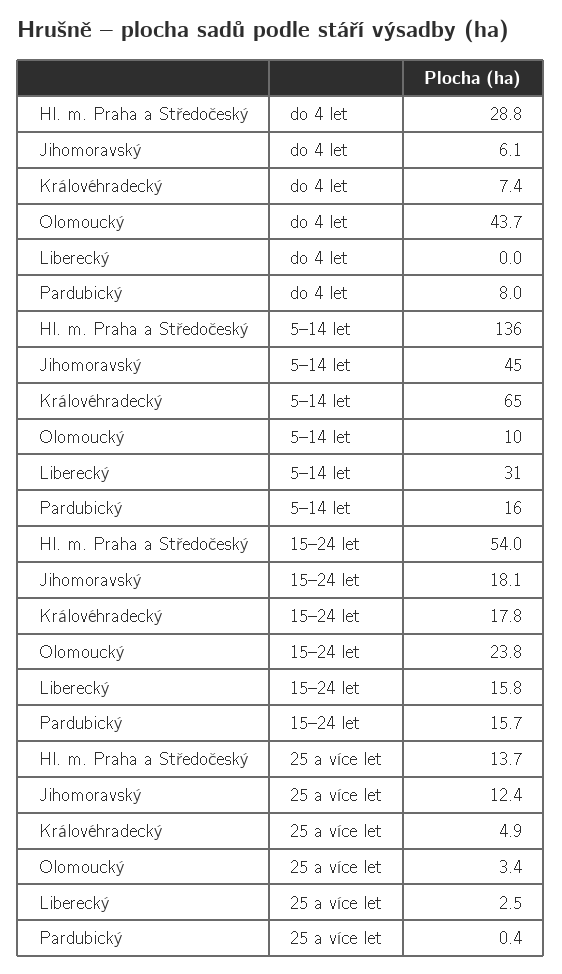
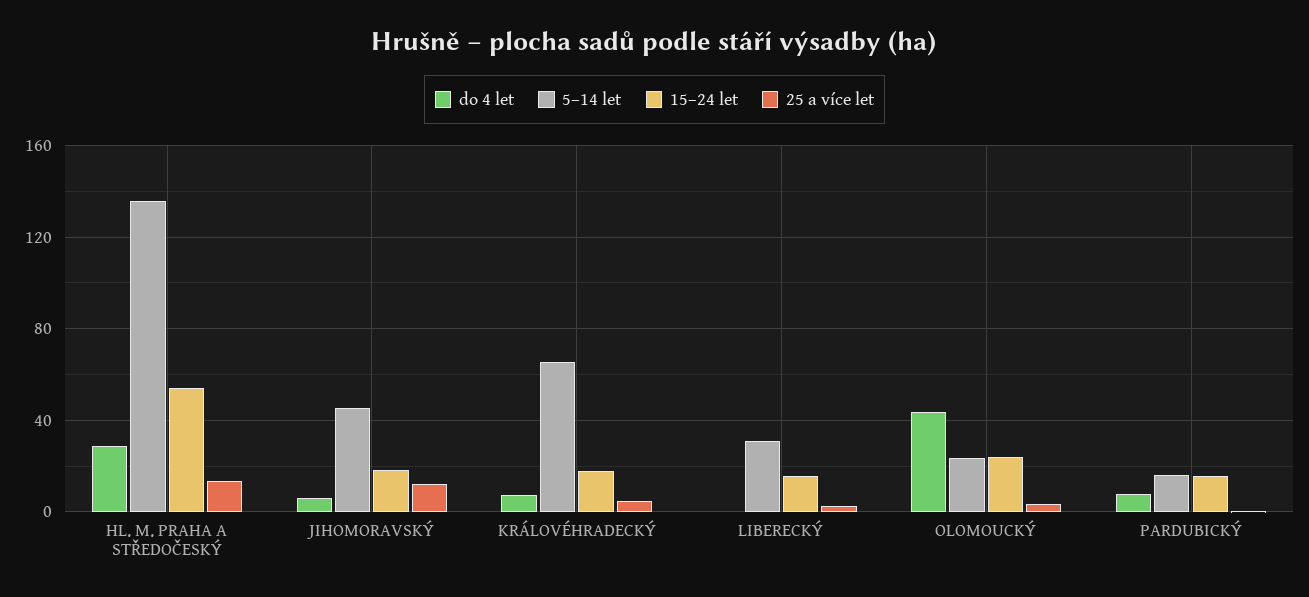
5–14 let, Olomoucký: 10 -> 25

